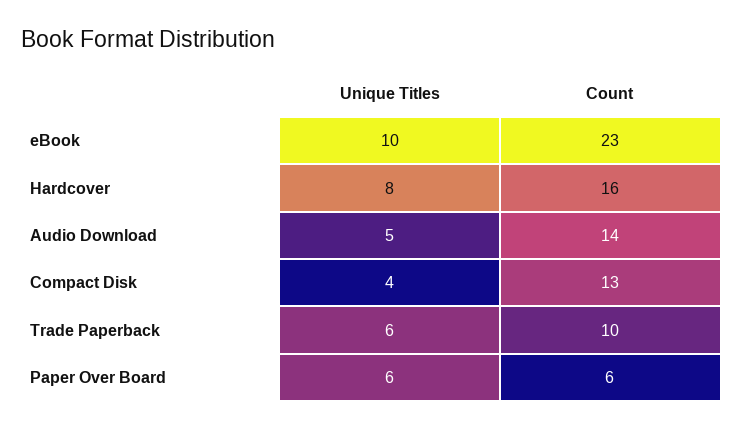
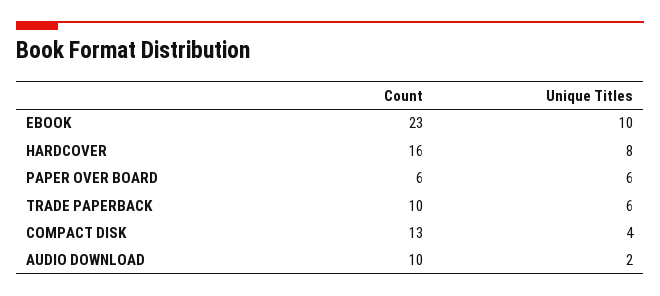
Unique Titles, Audio Download: 5 -> 2
Count, Audio Download: 14 -> 10

